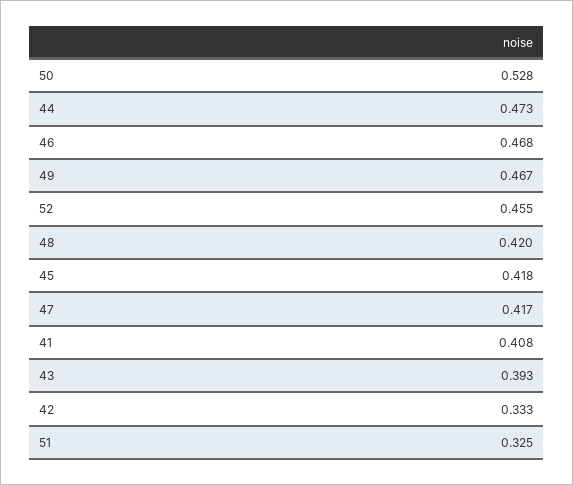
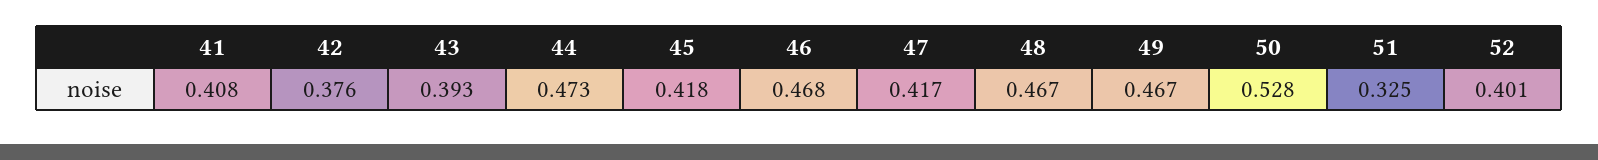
52: 0.455 -> 0.401
48: 0.42 -> 0.467
42: 0.333 -> 0.376

